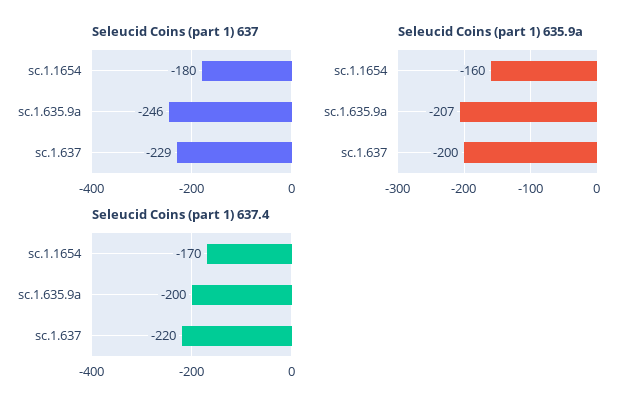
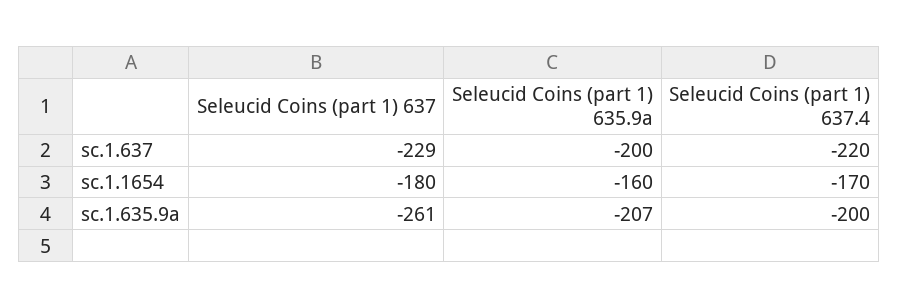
Seleucid Coins (part 1) 637, sc.1.635.9a: -246 -> -261

